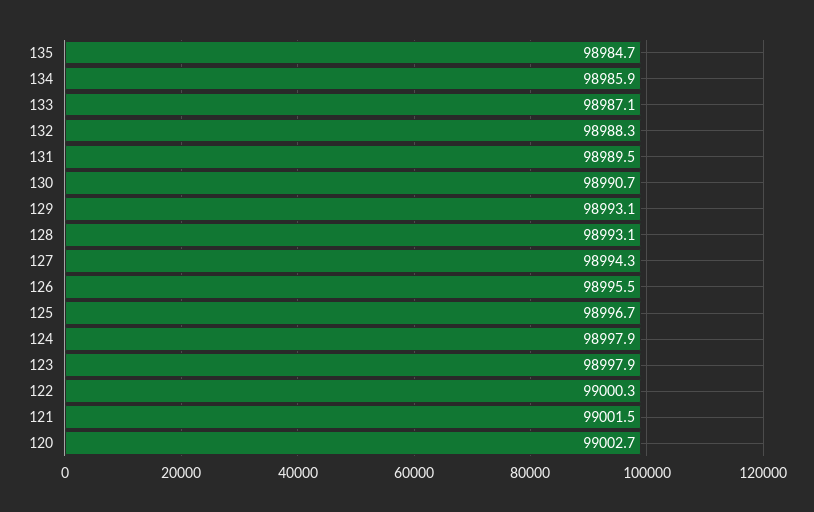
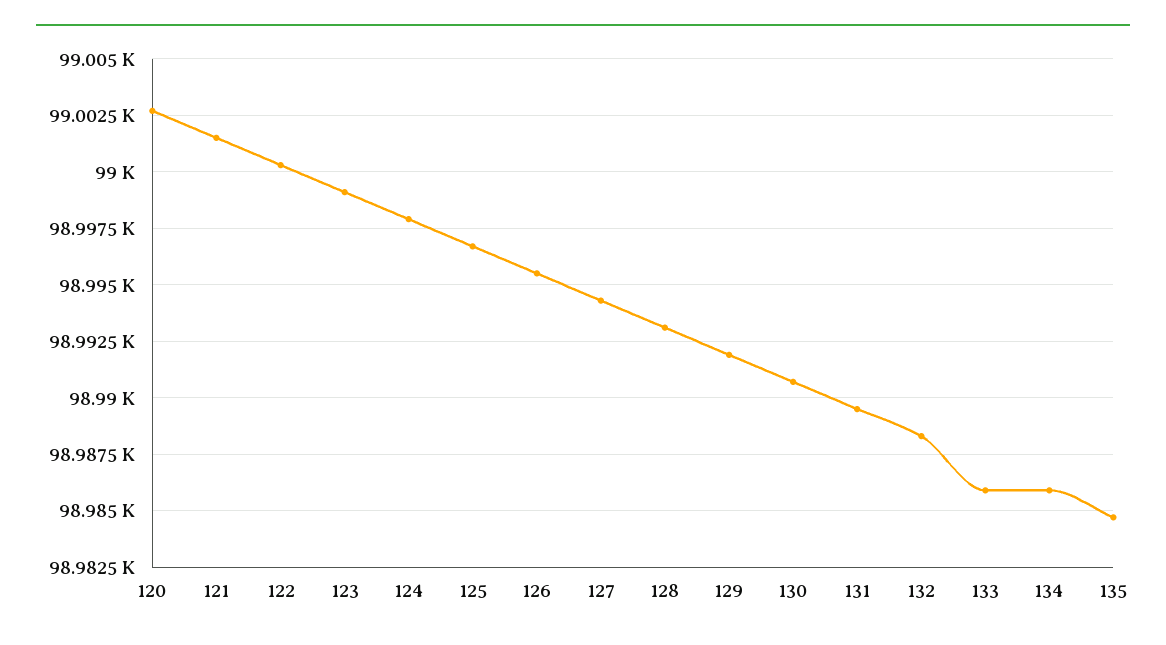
133: 98987.1 -> 98986
129: 98993.1 -> 98992
123: 98997.9 -> 98999

